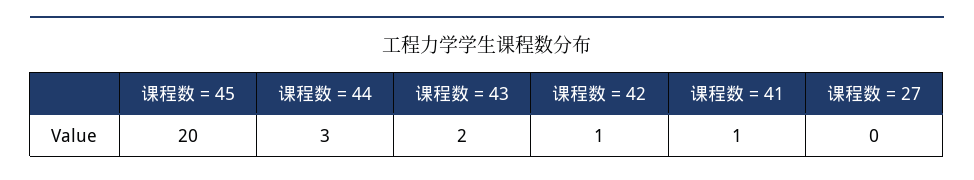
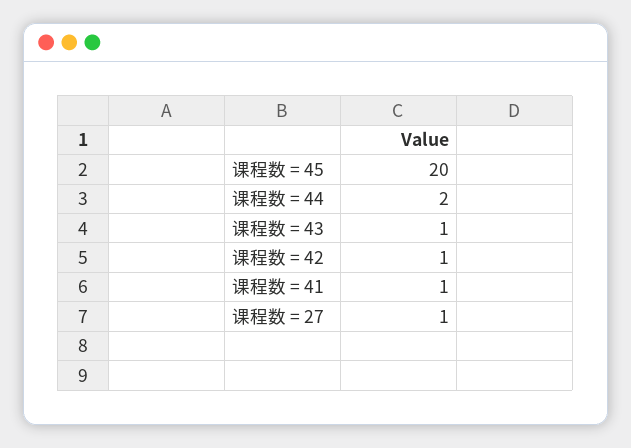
课程数 = 44: 3 -> 2
课程数 = 43: 2 -> 1
课程数 = 27: 0 -> 1

